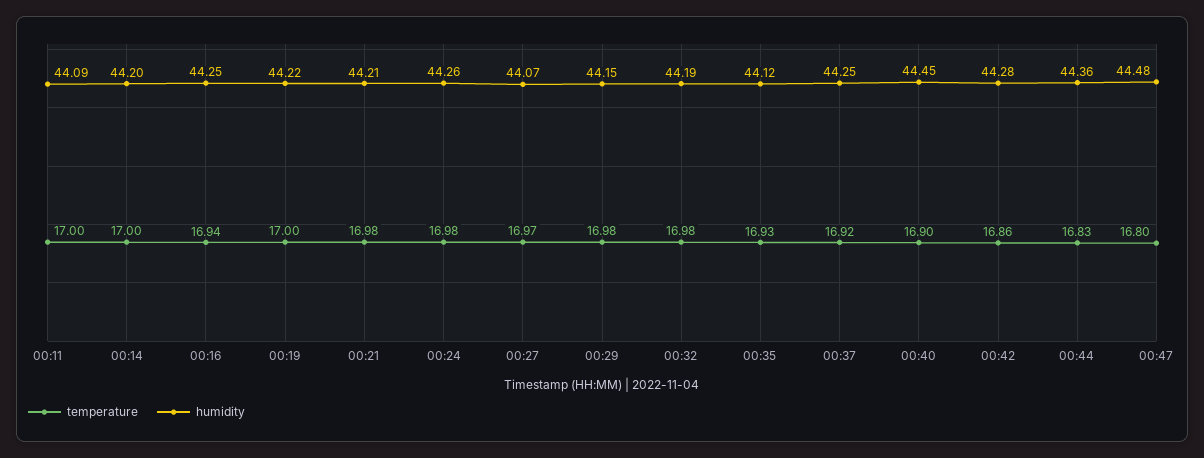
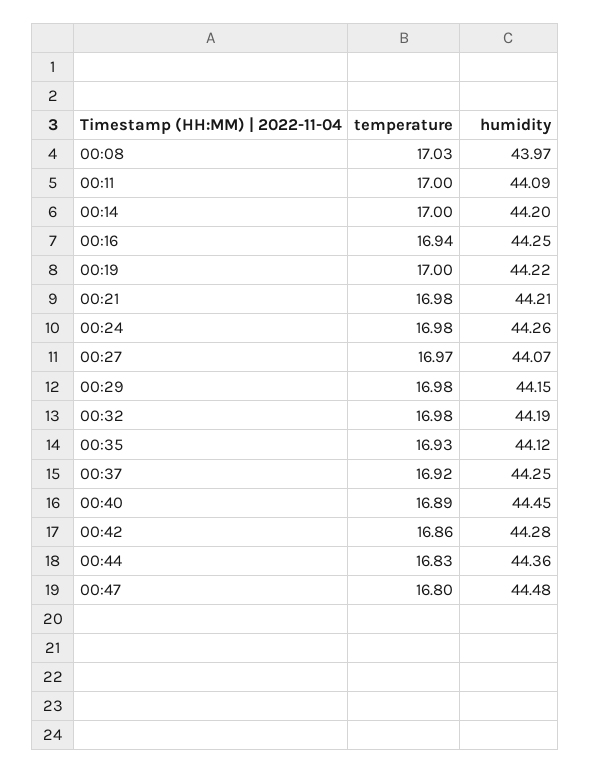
temperature, 00:40: 16.9 -> 16.89
temperature, 00:08: none -> 17.03
humidity, 00:08: none -> 43.97

